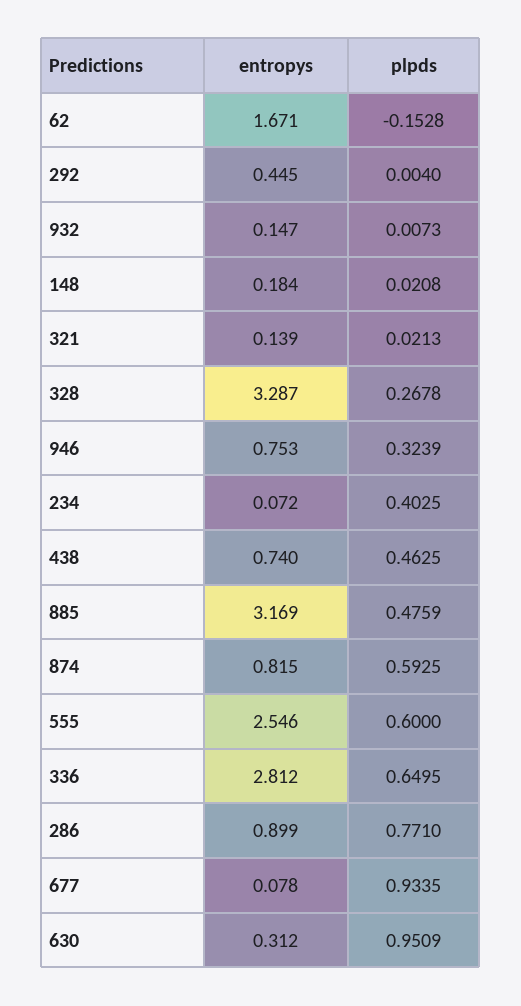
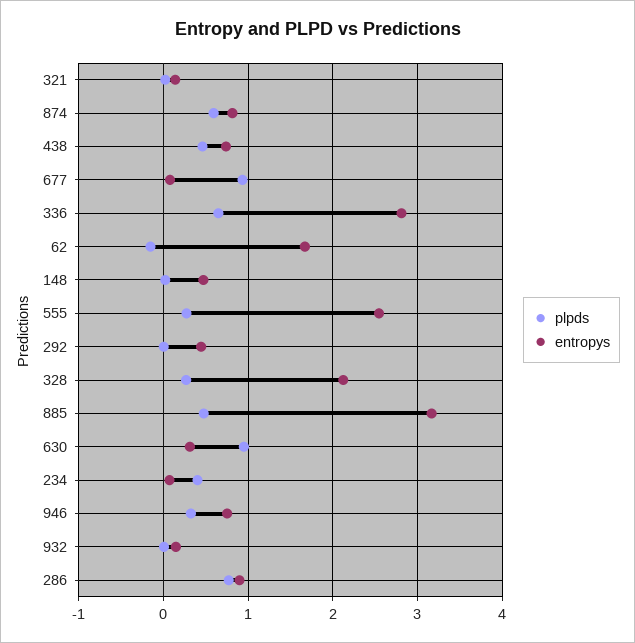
entropys, 148: 0.184 -> 0.5
entropys, 328: 3.287 -> 2.1
plpds, 555: 0.6 -> 0.3

